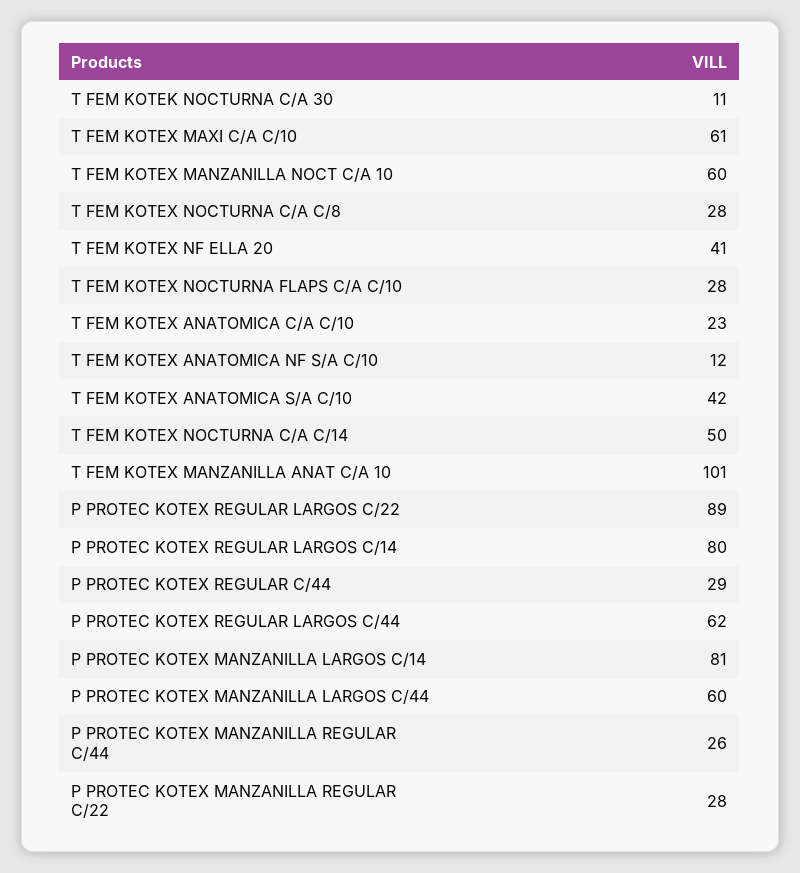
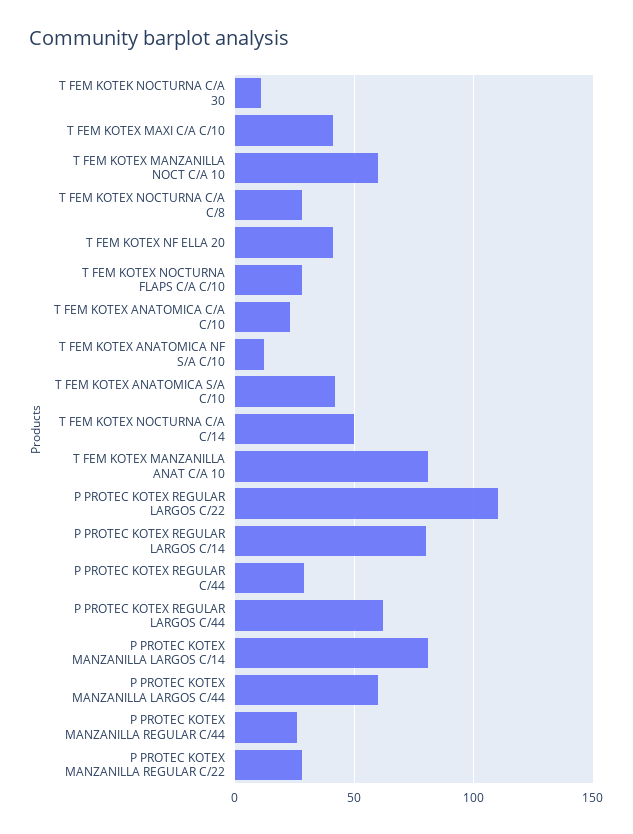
T FEM KOTEX MAXI C/A C/10: 61 -> 40
T FEM KOTEX MANZANILLA ANAT C/A 10: 101 -> 80
P PROTEC KOTEX REGULAR LARGOS C/22: 89 -> 110

